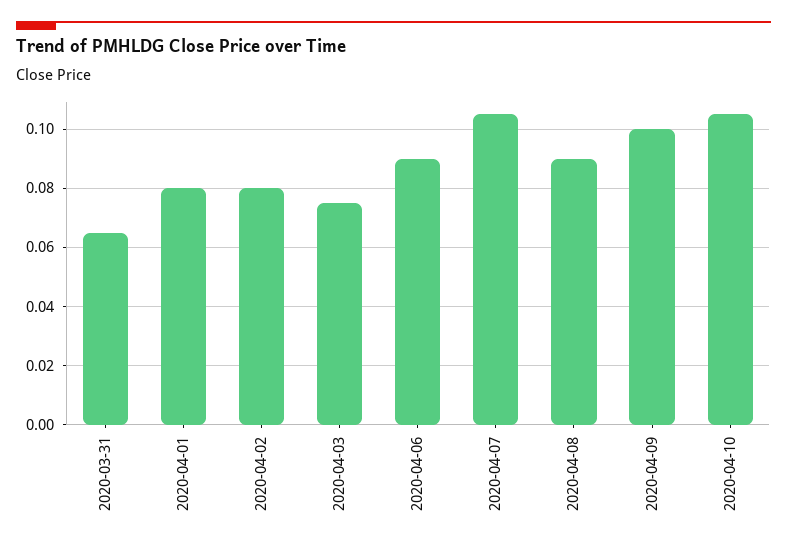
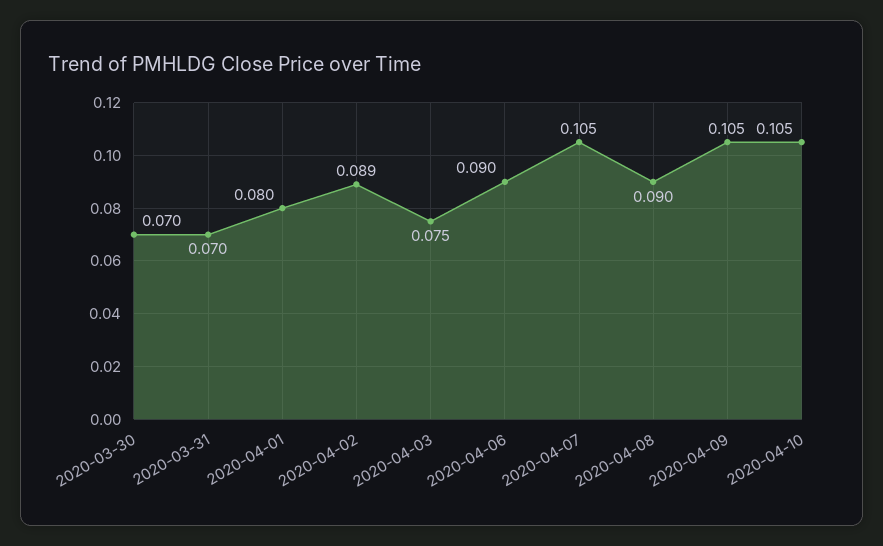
2020-03-31: 0.065 -> 0.07
2020-04-02: 0.08 -> 0.089
2020-04-09: 0.1 -> 0.105
2020-03-30: none -> 0.07

